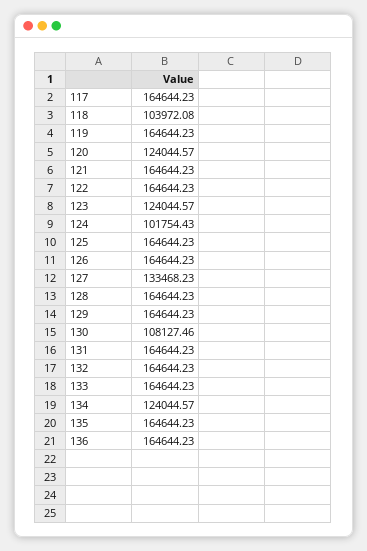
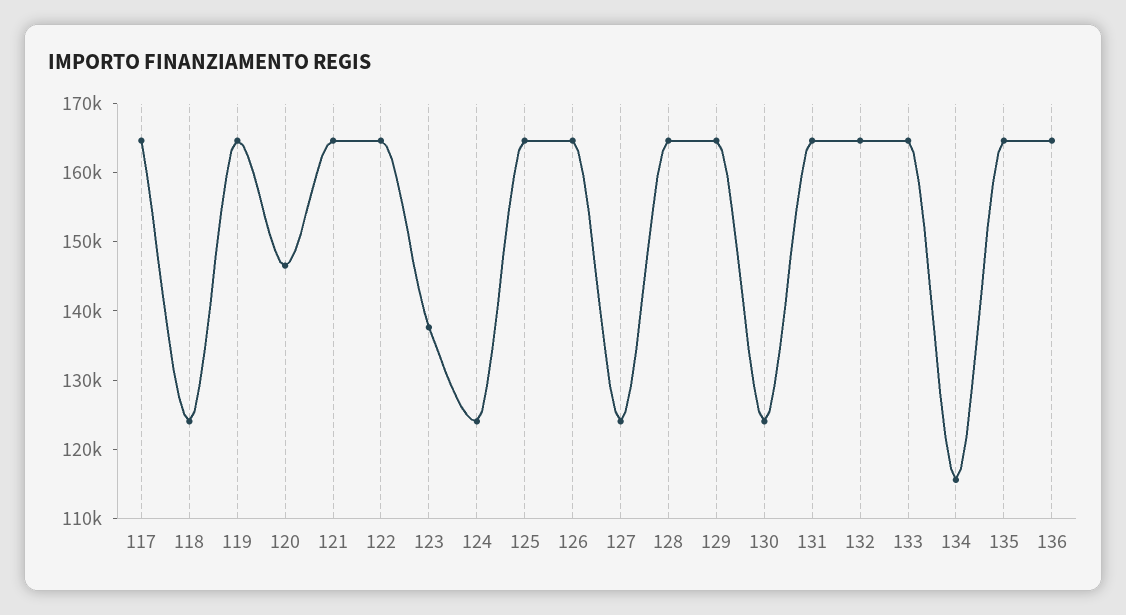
118: 103972.08 -> 124000
120: 124044.57 -> 146000
123: 124044.57 -> 138000
124: 101754.43 -> 124000
127: 133468.23 -> 124000
130: 108127.46 -> 124000
134: 124044.57 -> 116000

